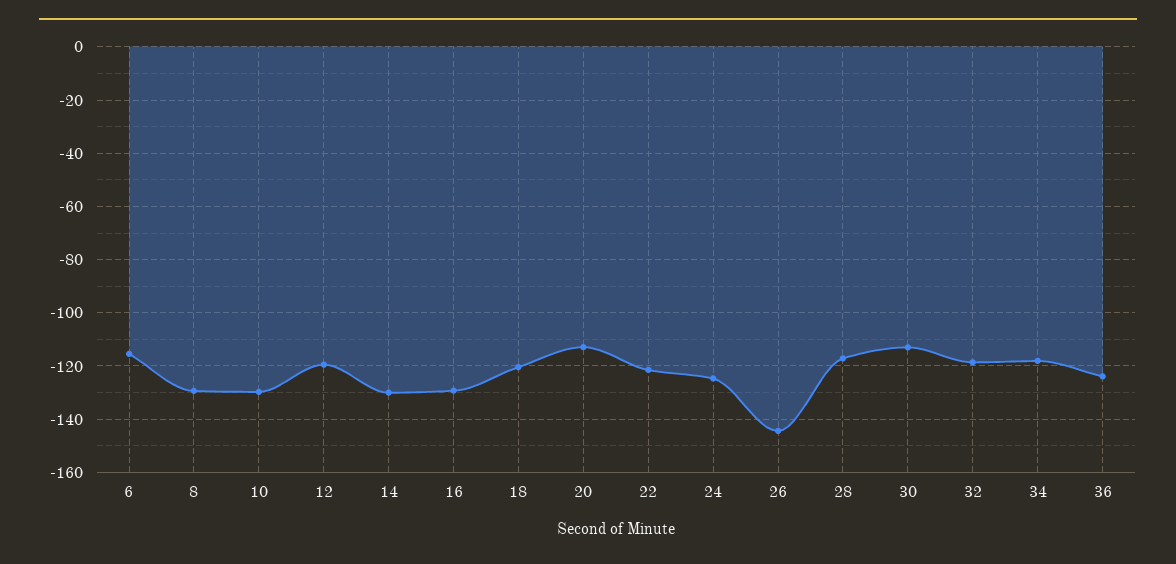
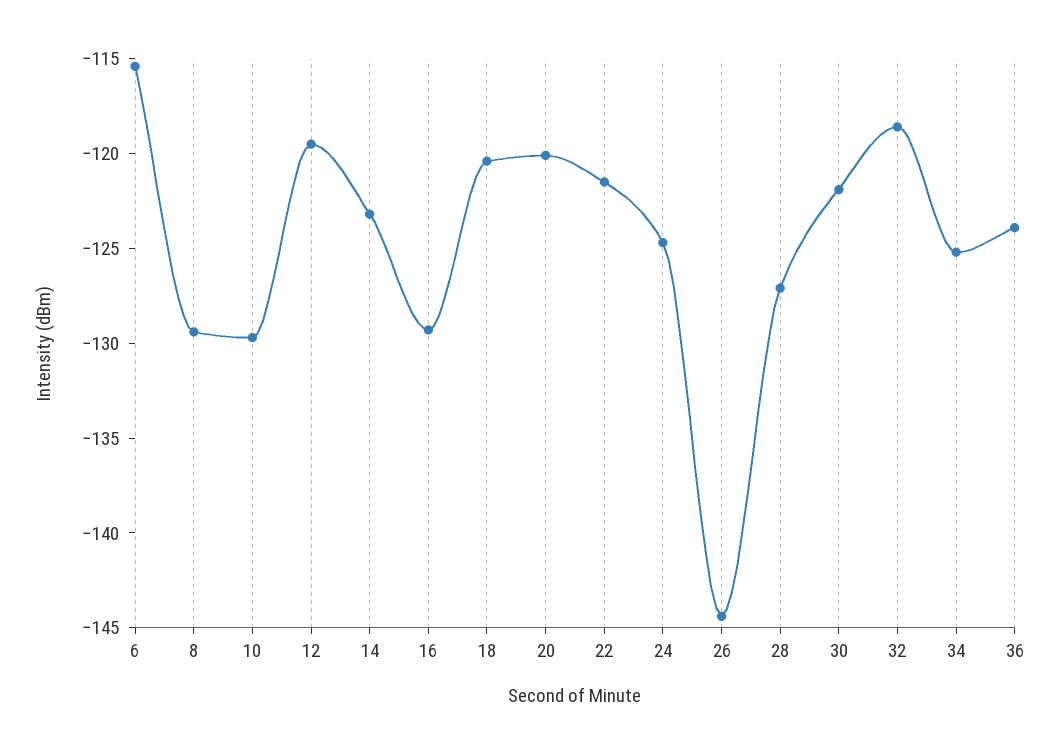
14: -130 -> -123
20: -112.5 -> -120
28: -117.5 -> -127
30: -112.5 -> -122
34: -117.5 -> -125

